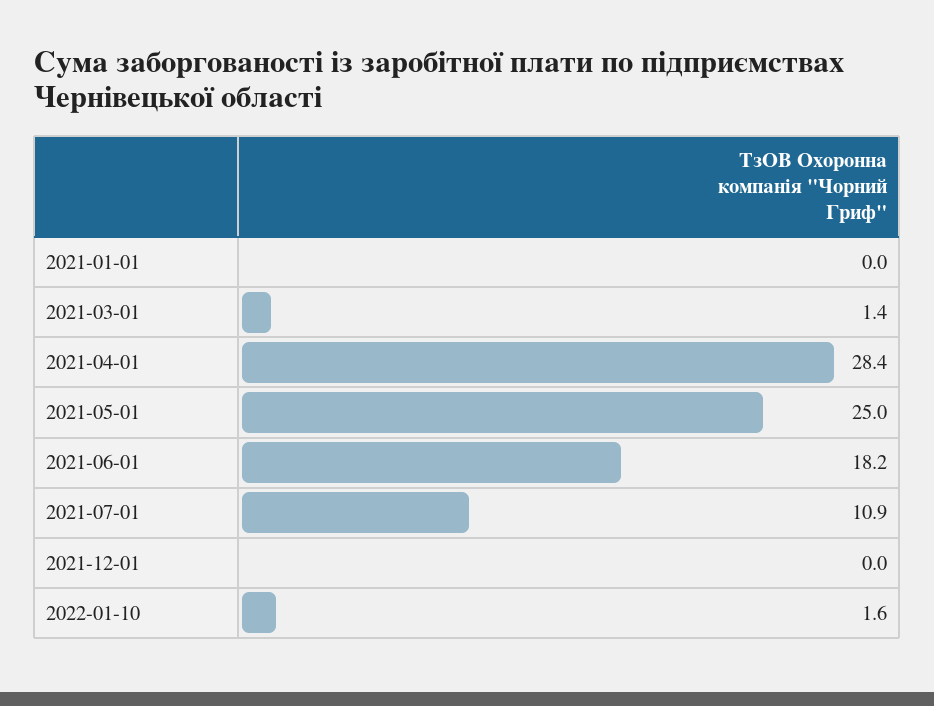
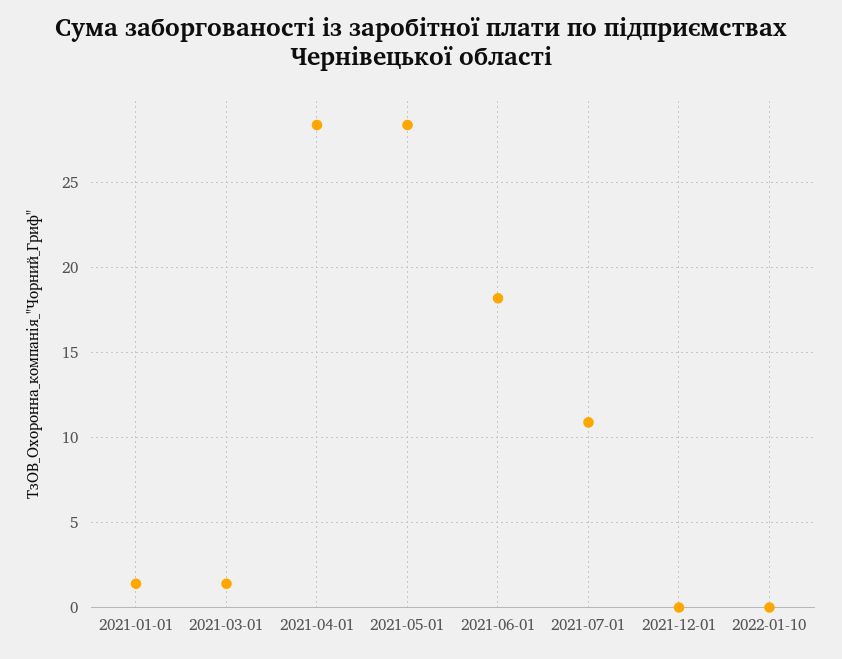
2021-01-01: 0 -> 1.5
2021-05-01: 25 -> 28.5
2022-01-10: 1.6 -> 0

